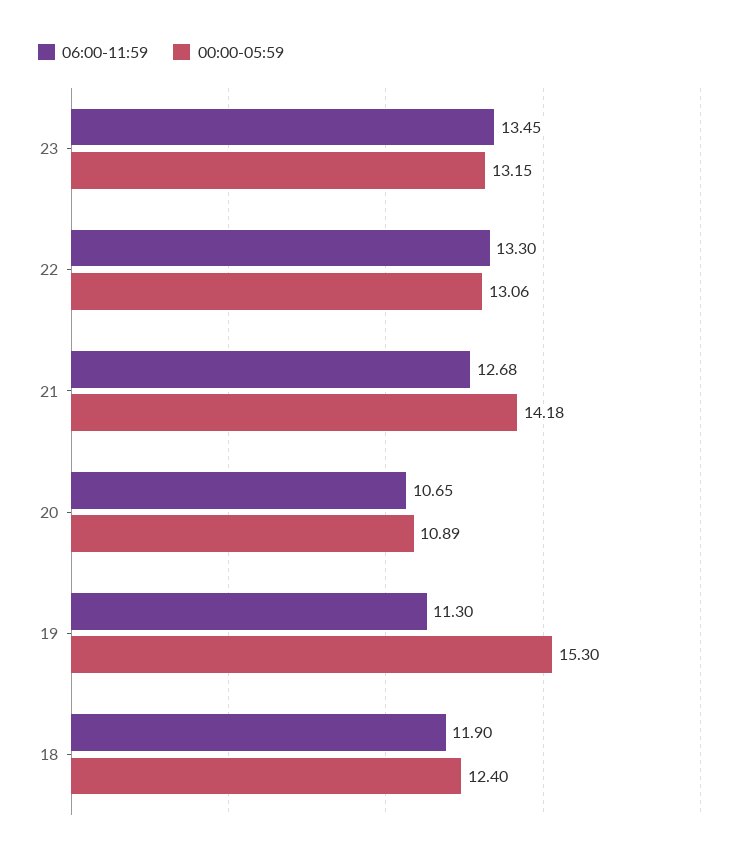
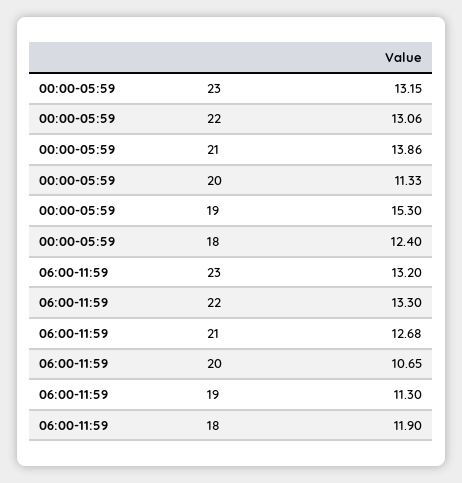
06:00-11:59, 23: 13.45 -> 13.2
00:00-05:59, 21: 14.18 -> 13.86
00:00-05:59, 20: 10.89 -> 11.33

